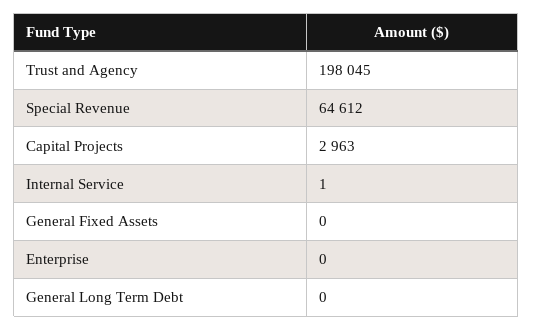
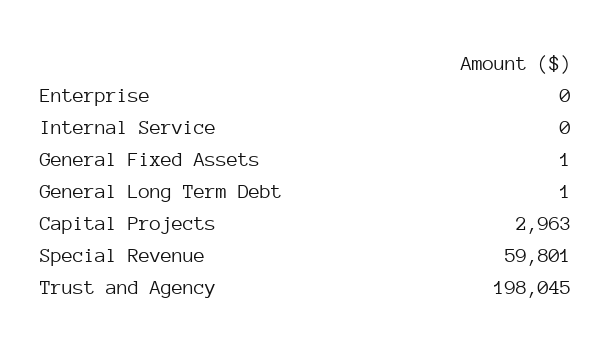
Special Revenue: 64612 -> 59801
Internal Service: 1 -> 0
General Fixed Assets: 0 -> 1
General Long Term Debt: 0 -> 1

